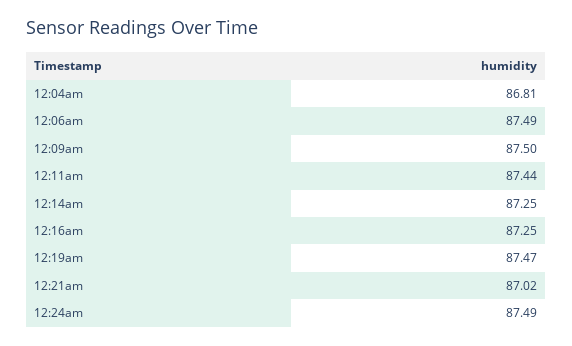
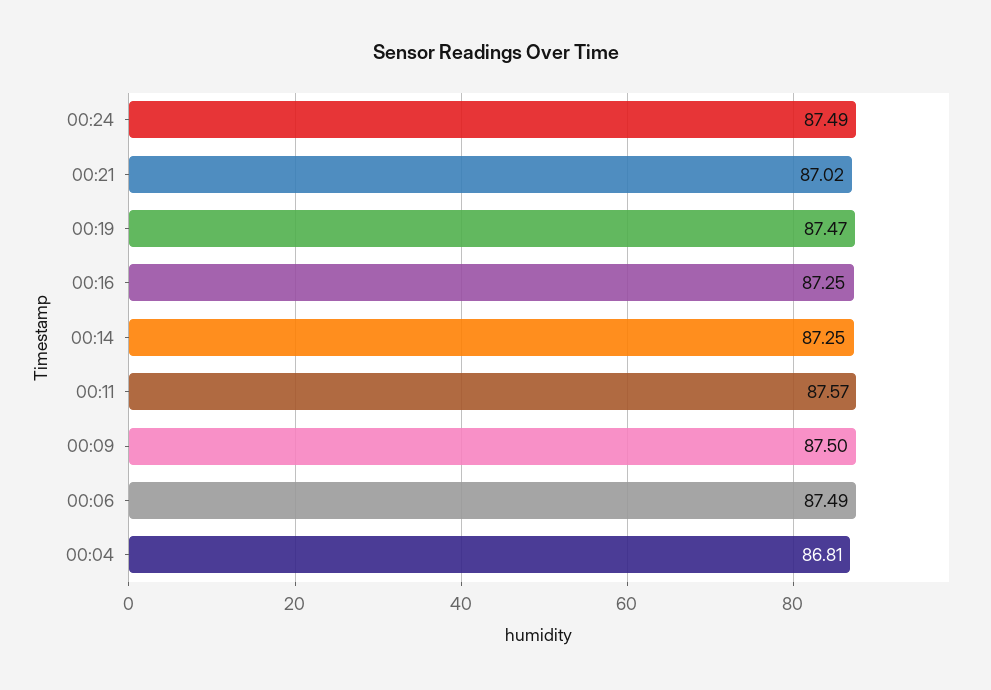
12:11am: 87.44 -> 87.57

